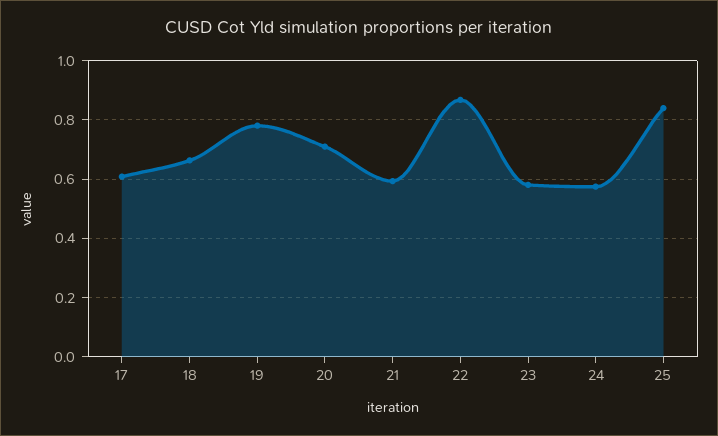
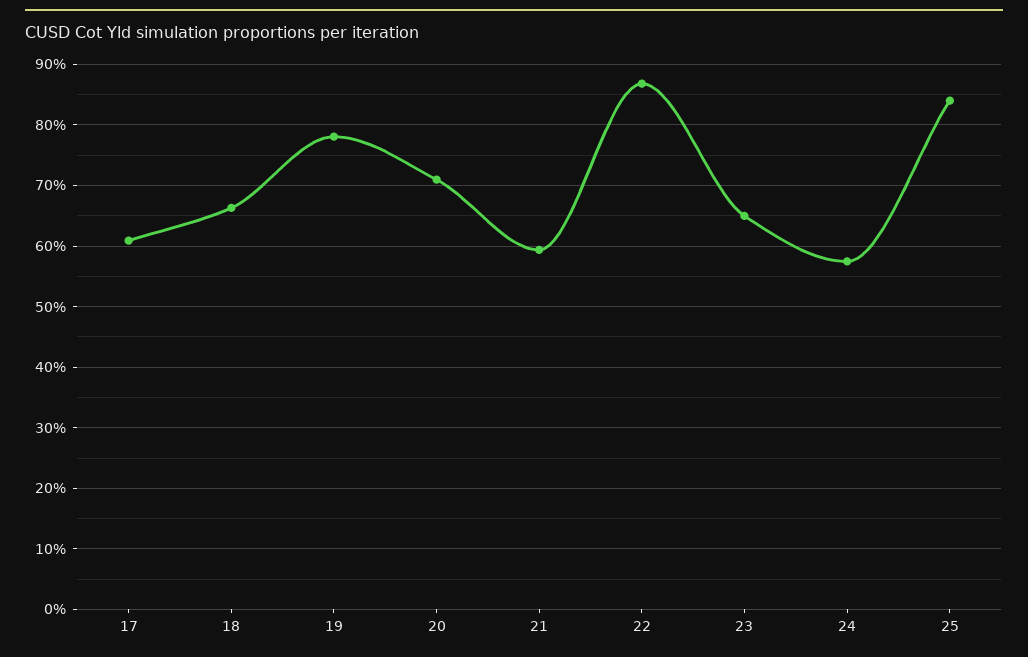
23: 0.575 -> 0.65

